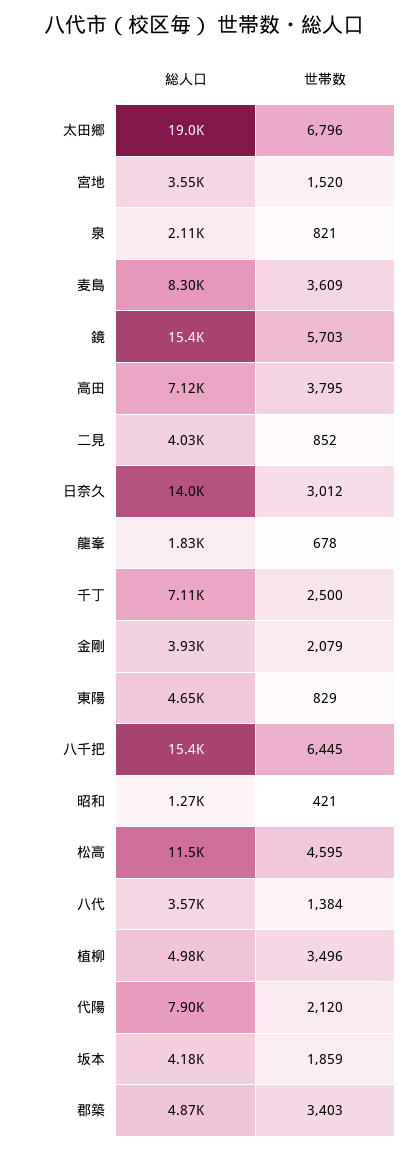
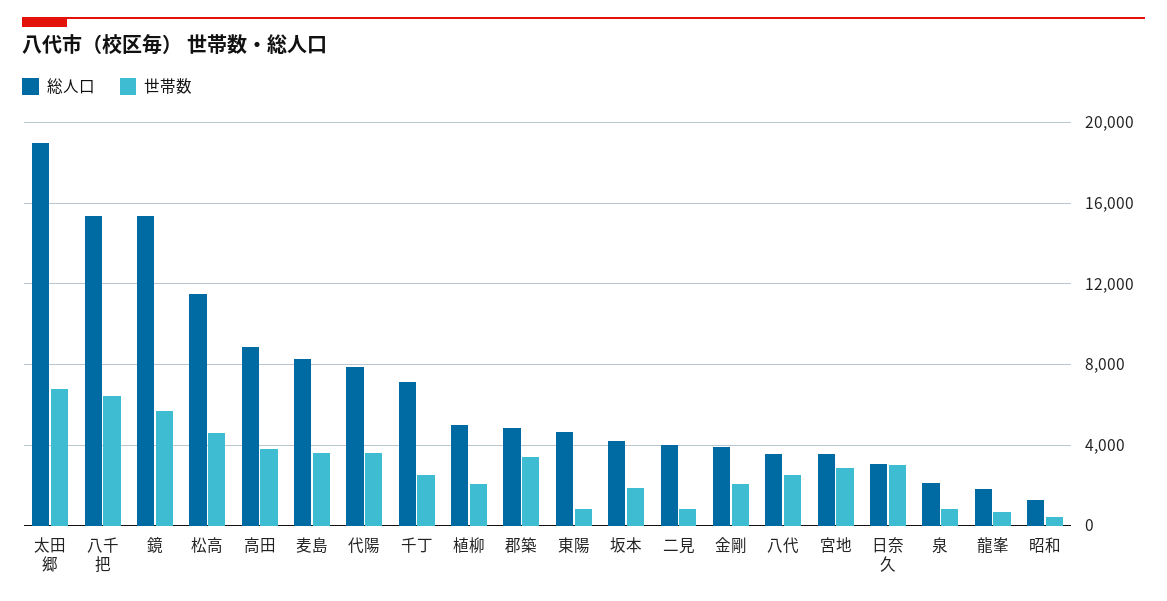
世帯数, 宮地: 1520 -> 3000
総人口, 高田: 7120 -> 9000
総人口, 日奈久: 14000 -> 3000
世帯数, 八代: 1384 -> 2500
世帯数, 植柳: 3496 -> 2000
世帯数, 代陽: 2120 -> 3500

